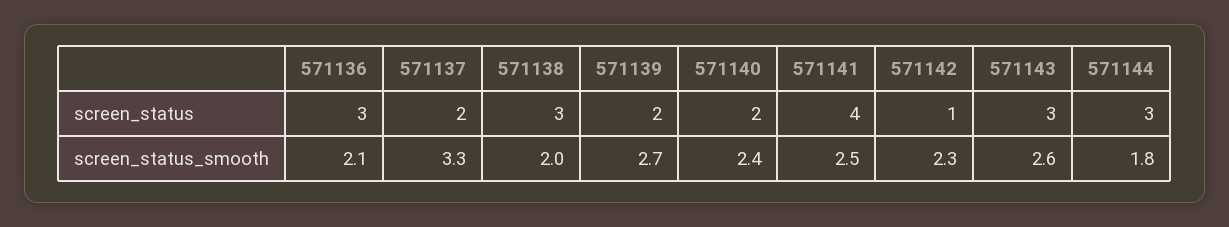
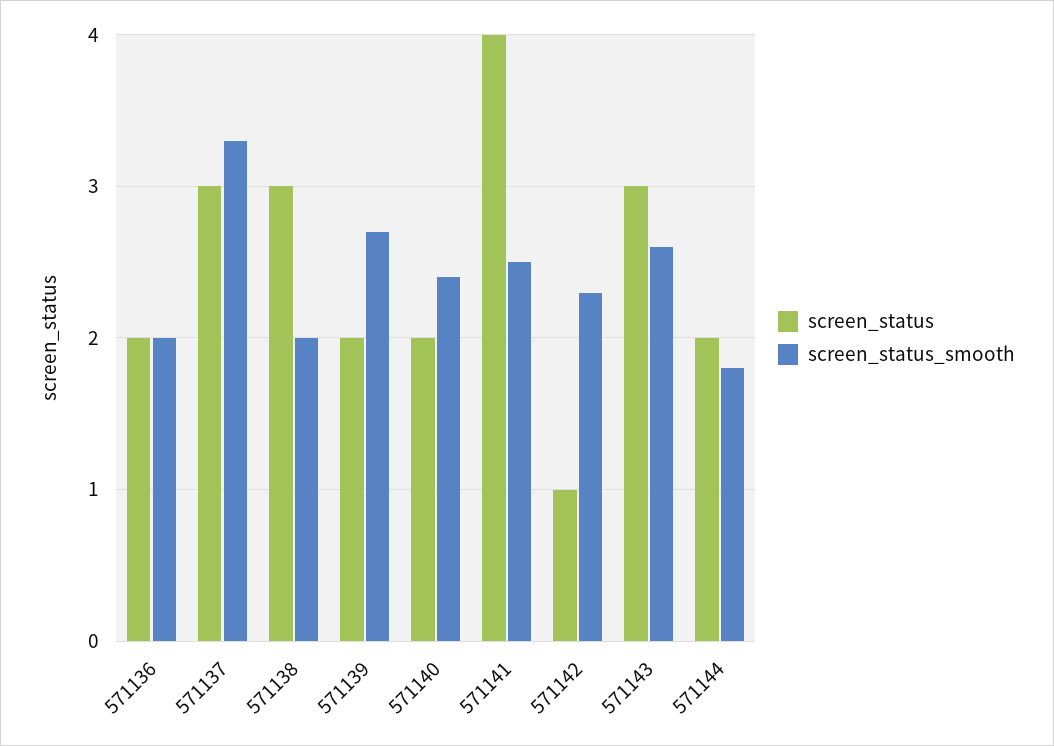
screen_status, 571136: 3 -> 2
screen_status, 571137: 2 -> 3
screen_status, 571144: 3 -> 2
screen_status_smooth, 571136: 2.1 -> 2

